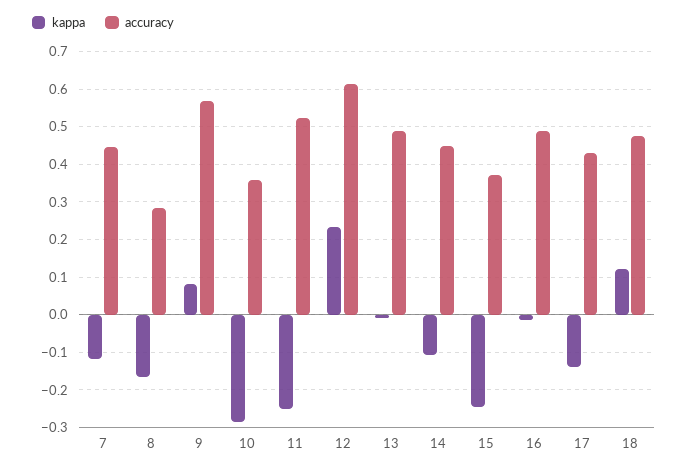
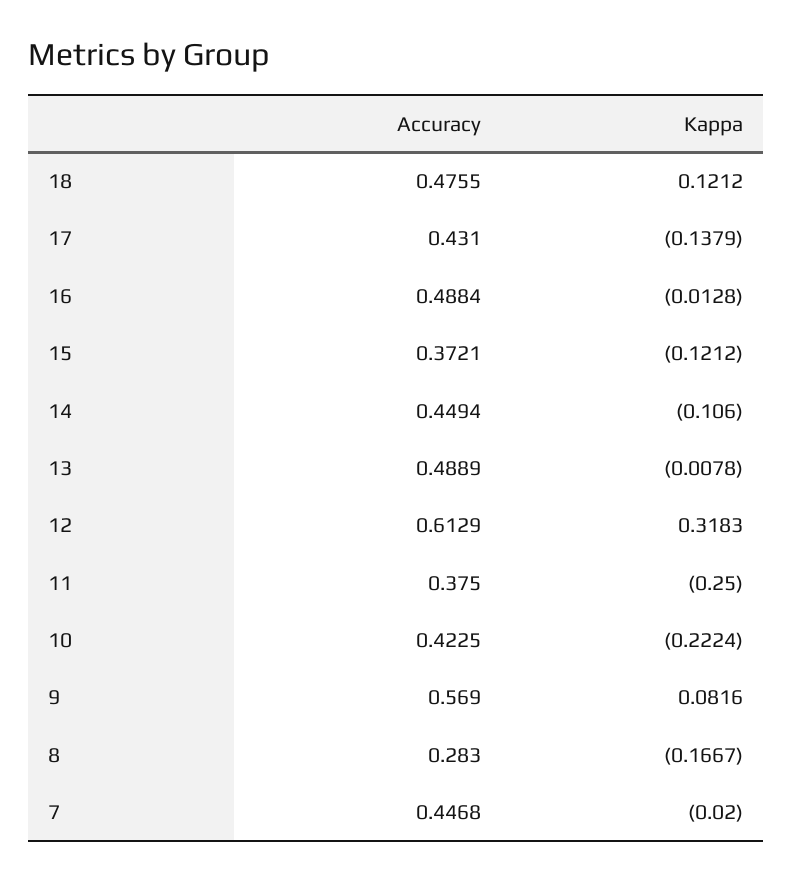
kappa, 7: -0.12 -> -0.02
kappa, 10: -0.28 -> -0.2224
accuracy, 10: 0.36 -> 0.4225
accuracy, 11: 0.52 -> 0.375
kappa, 12: 0.24 -> 0.3183
kappa, 15: -0.24 -> -0.1212

